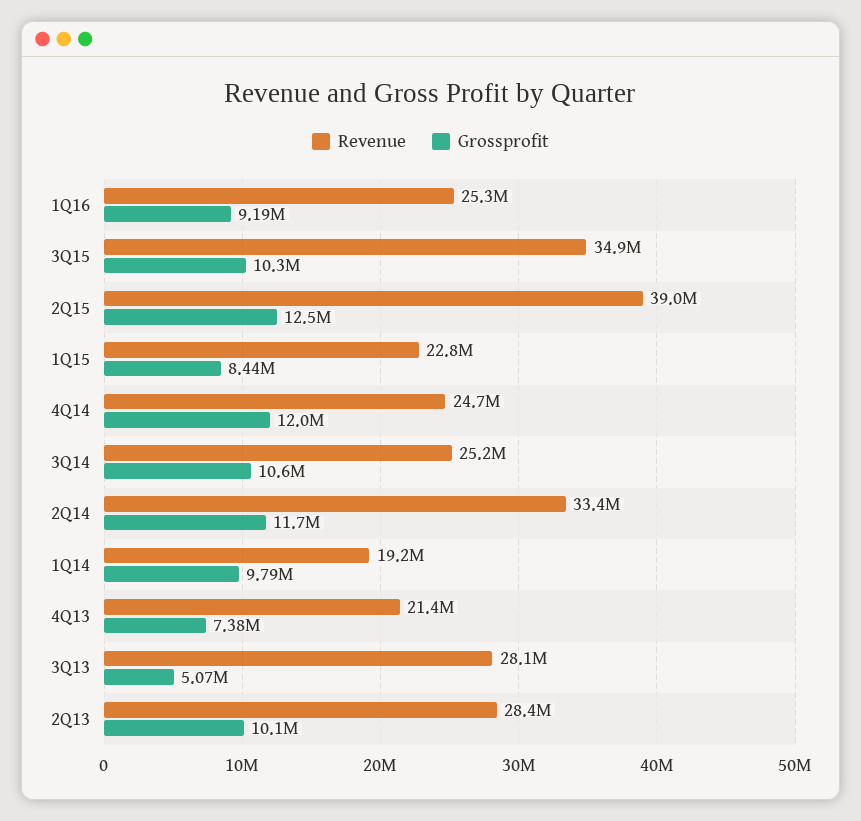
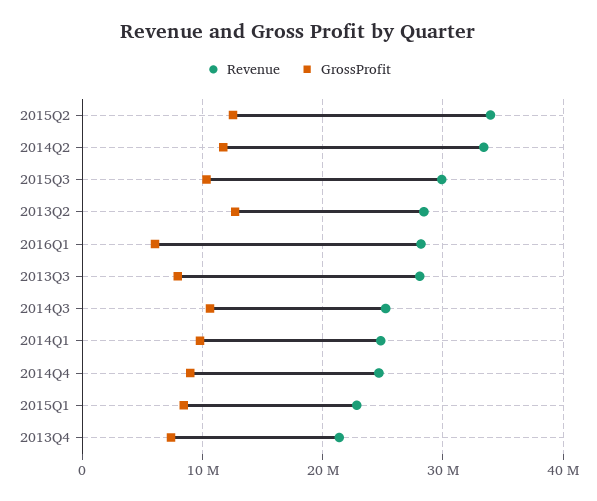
Revenue, 1Q16: 25300000 -> 28000000
Grossprofit, 1Q16: 9190000 -> 6000000
Revenue, 3Q15: 34900000 -> 30000000
Revenue, 2Q15: 39000000 -> 34000000
Grossprofit, 4Q14: 12000000 -> 9000000
Revenue, 1Q14: 19200000 -> 25000000
Grossprofit, 3Q13: 5070000 -> 8000000
Grossprofit, 2Q13: 10100000 -> 13000000

